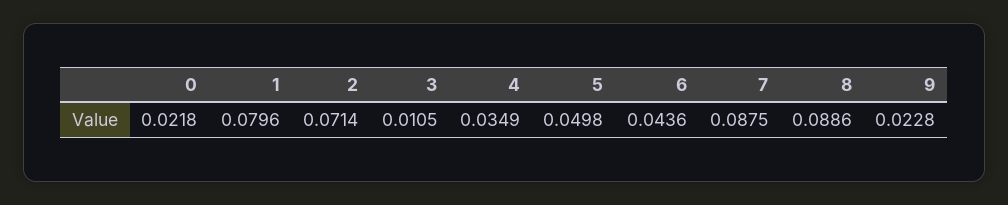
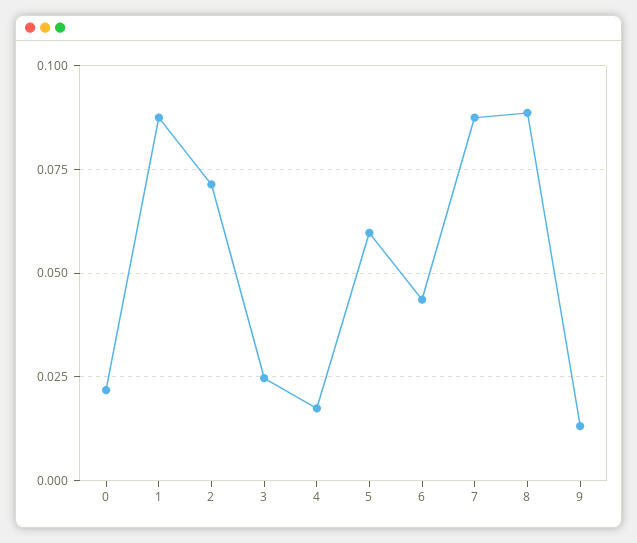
1: 0.0796 -> 0.0875
3: 0.0105 -> 0.025
4: 0.0349 -> 0.0175
5: 0.0498 -> 0.06
9: 0.0228 -> 0.0125

